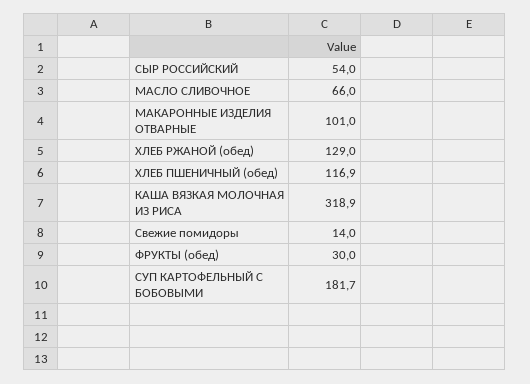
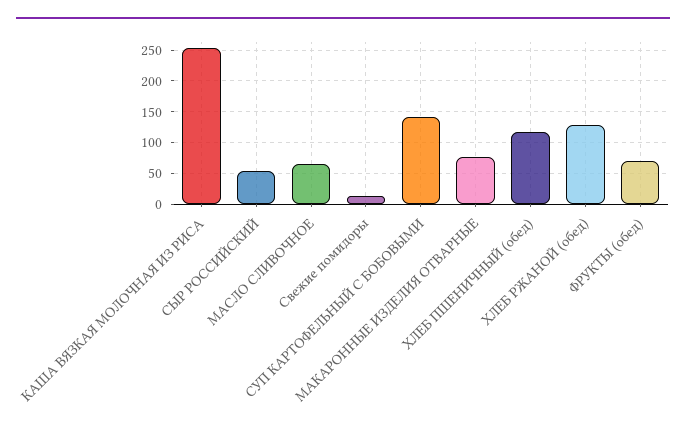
МАКАРОННЫЕ ИЗДЕЛИЯ ОТВАРНЫЕ: 101 -> 80
КАША ВЯЗКАЯ МОЛОЧНАЯ ИЗ РИСА: 318.9 -> 250
ФРУКТЫ (обед): 30 -> 70
СУП КАРТОФЕЛЬНЫЙ С БОБОВЫМИ: 181.7 -> 140

